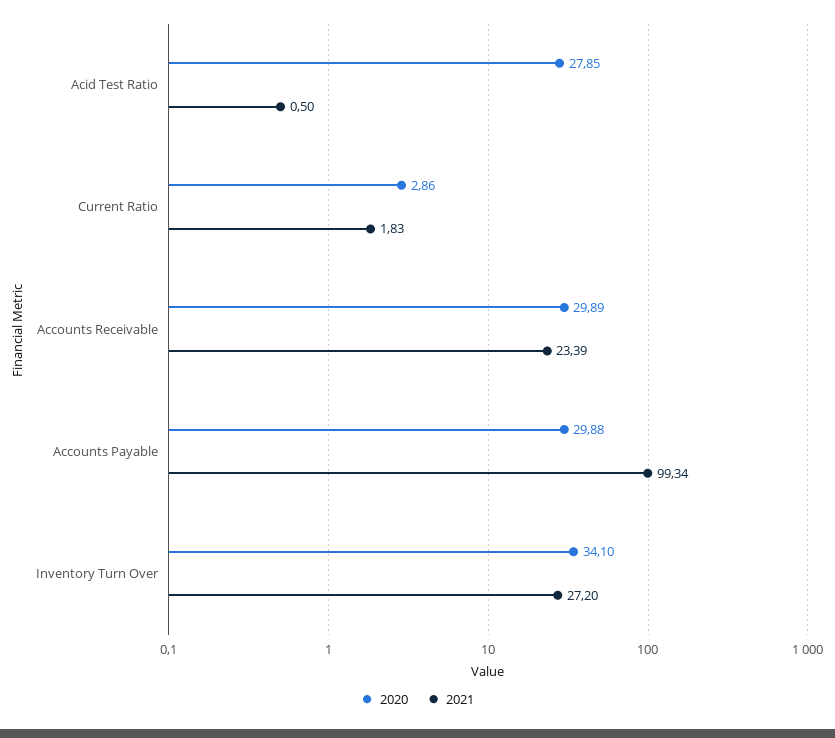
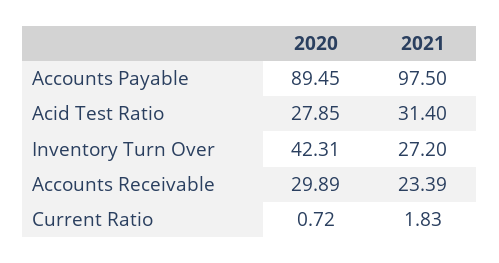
2021, Acid Test Ratio: 0.5 -> 31.4
2020, Current Ratio: 2.86 -> 0.72
2020, Accounts Payable: 29.88 -> 89.45
2021, Accounts Payable: 99.34 -> 97.5
2020, Inventory Turn Over: 34.1 -> 42.31

